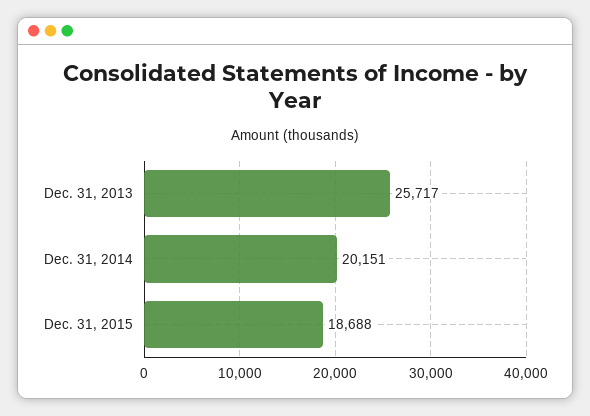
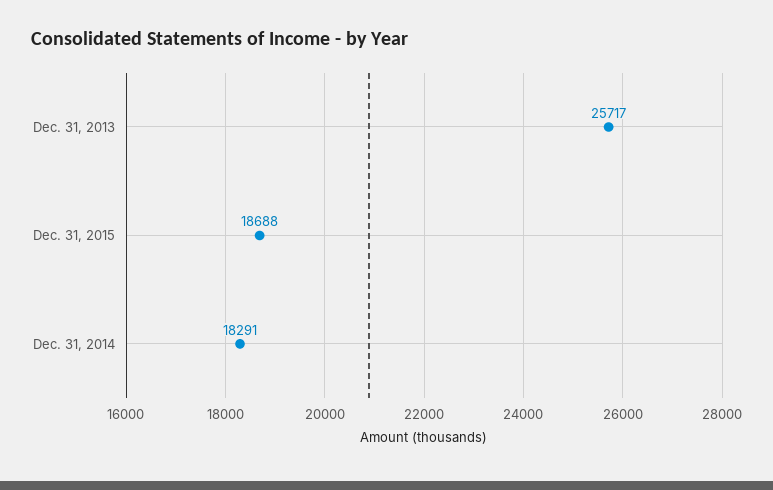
Dec. 31, 2014: 20151 -> 18291

